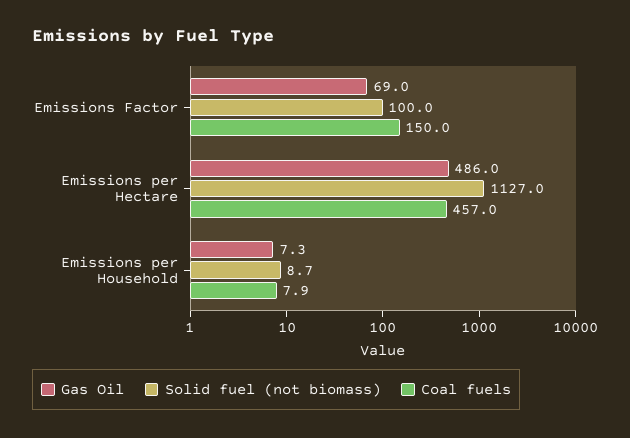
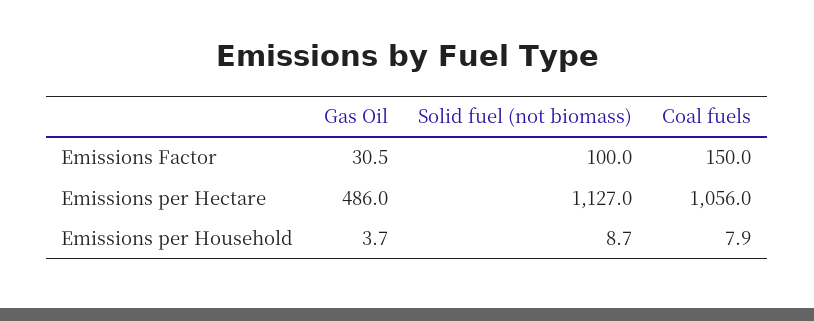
Gas Oil, Emissions Factor: 69 -> 30.5
Coal fuels, Emissions per Hectare: 457 -> 1056
Gas Oil, Emissions per Household: 7.3 -> 3.7

